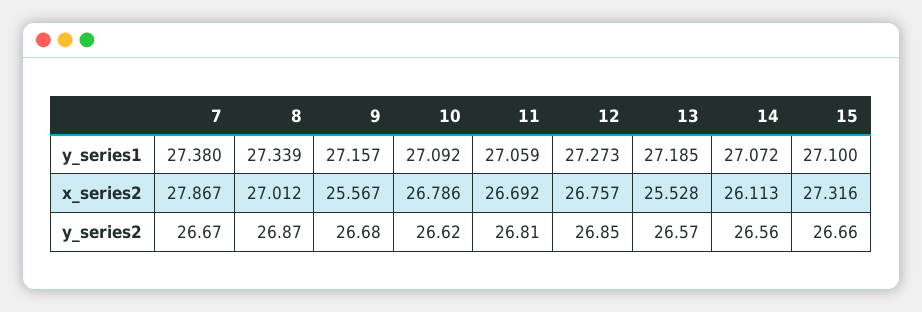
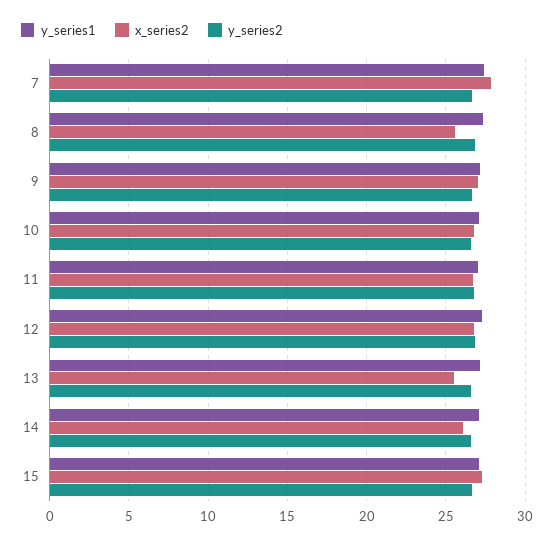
x_series2, 8: 27.012 -> 25.5
x_series2, 9: 25.567 -> 27

